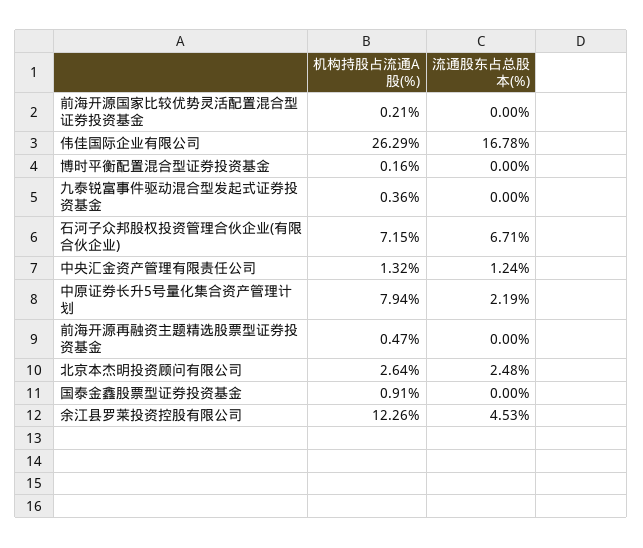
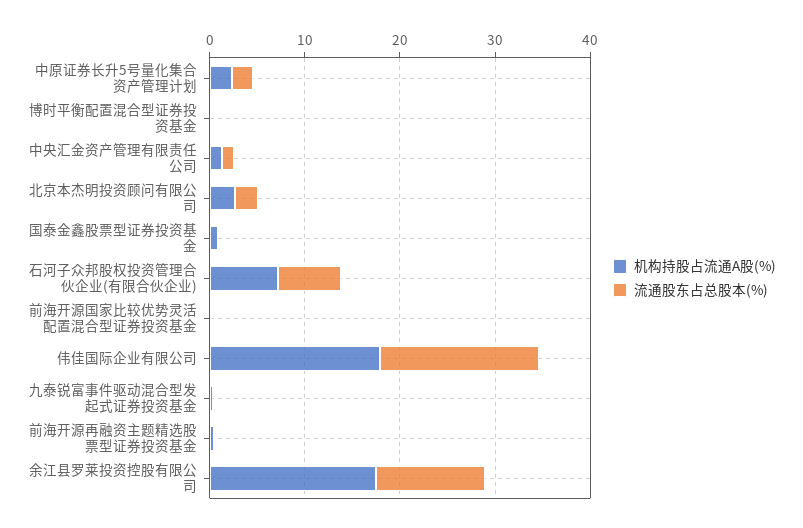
机构持股占流通A股(%), 伟佳国际企业有限公司: 26.29 -> 18
机构持股占流通A股(%), 中原证券长升5号量化集合资产管理计划: 7.94 -> 2
机构持股占流通A股(%), 余江县罗莱投资控股有限公司: 12.26 -> 18
流通股东占总股本(%), 余江县罗莱投资控股有限公司: 4.53 -> 12

